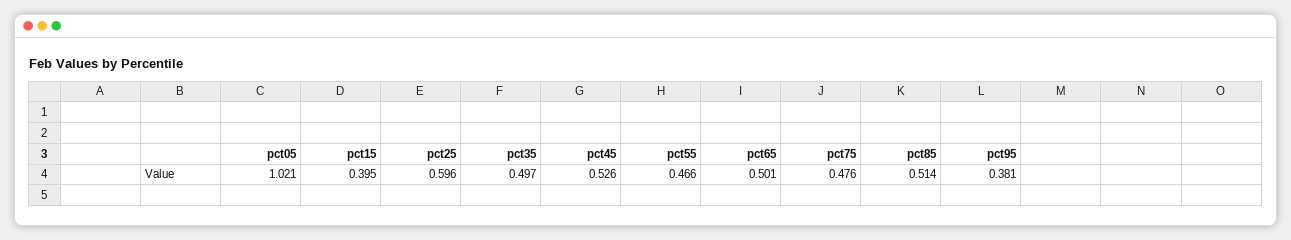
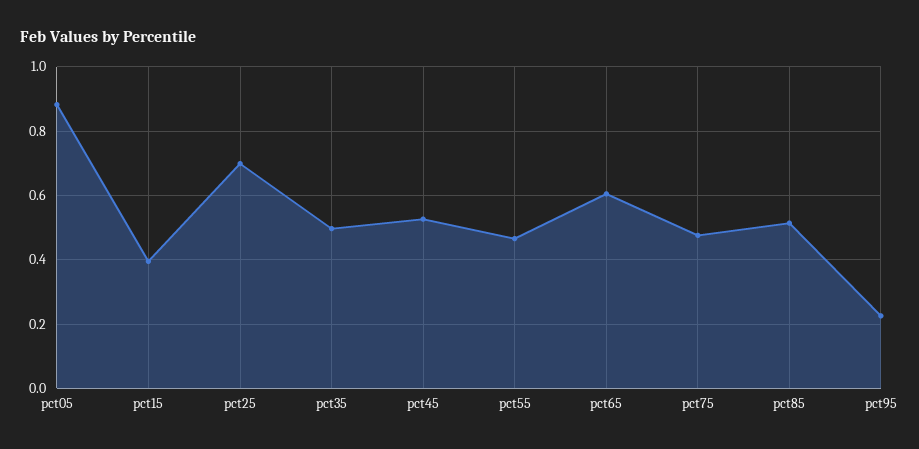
pct05: 1.021 -> 0.88
pct25: 0.596 -> 0.7
pct65: 0.501 -> 0.6
pct95: 0.381 -> 0.22

